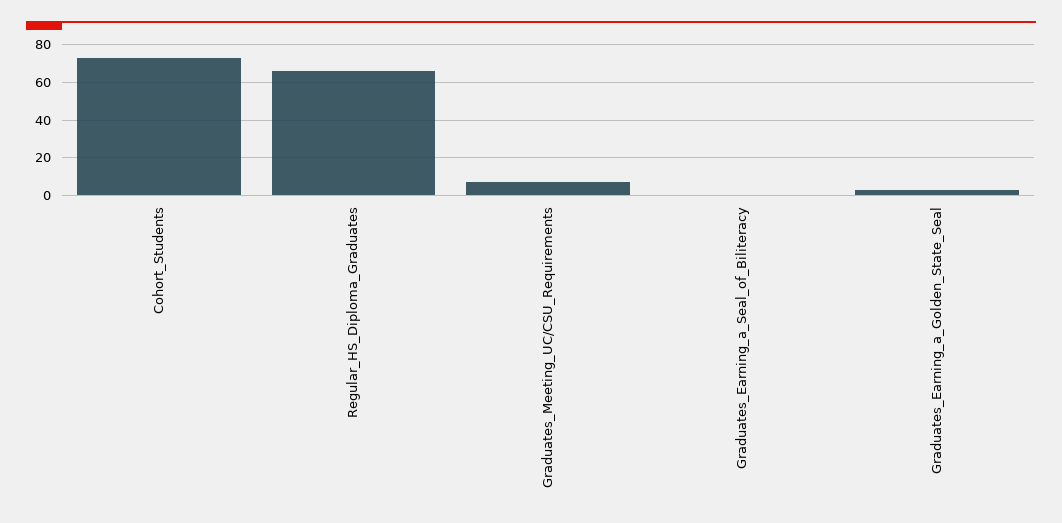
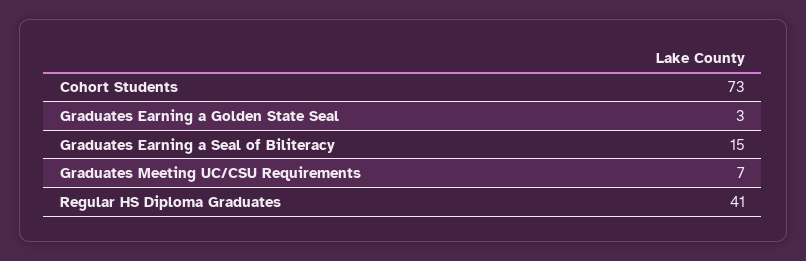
Regular_HS_Diploma_Graduates: 65 -> 41
Graduates_Earning_a_Seal_of_Biliteracy: 0 -> 15

